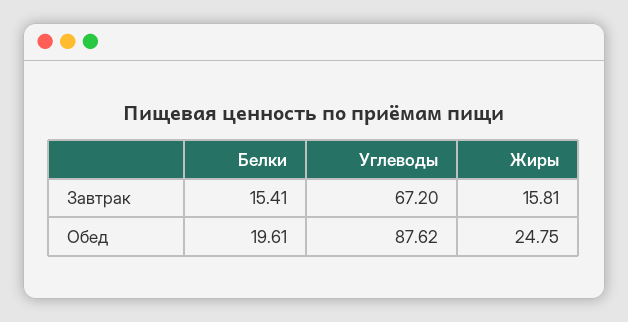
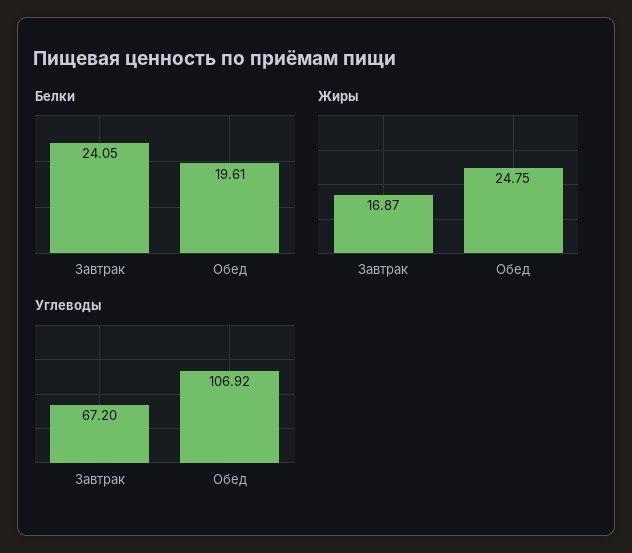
Белки, Завтрак: 15.41 -> 24.05
Жиры, Завтрак: 15.81 -> 16.87
Углеводы, Обед: 87.62 -> 106.92

